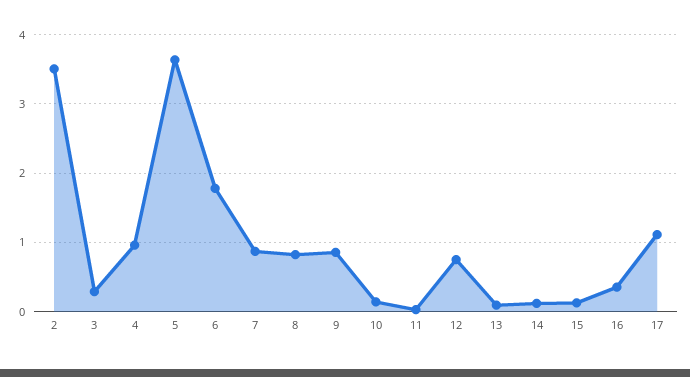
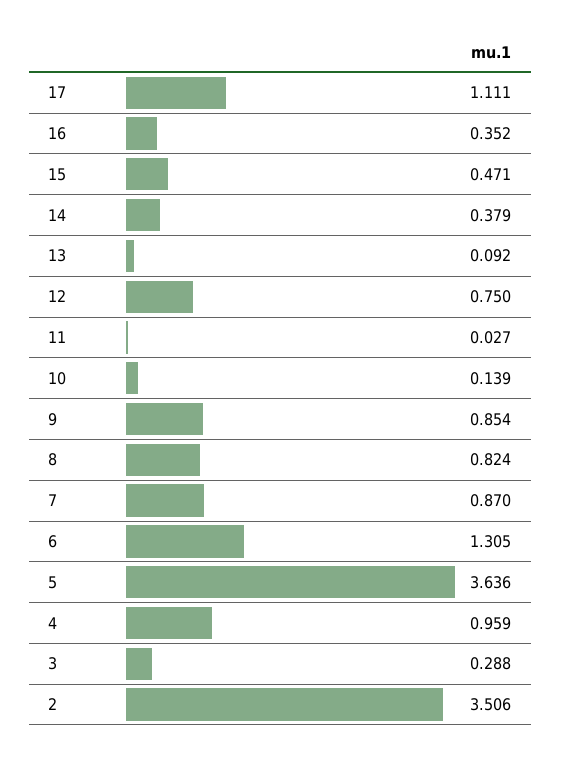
6: 1.8 -> 1.305
14: 0.1 -> 0.379
15: 0.1 -> 0.471

